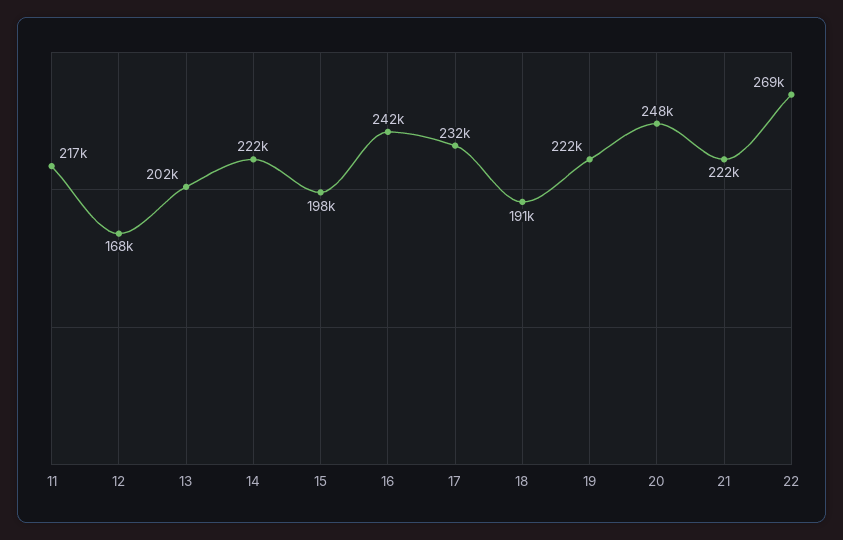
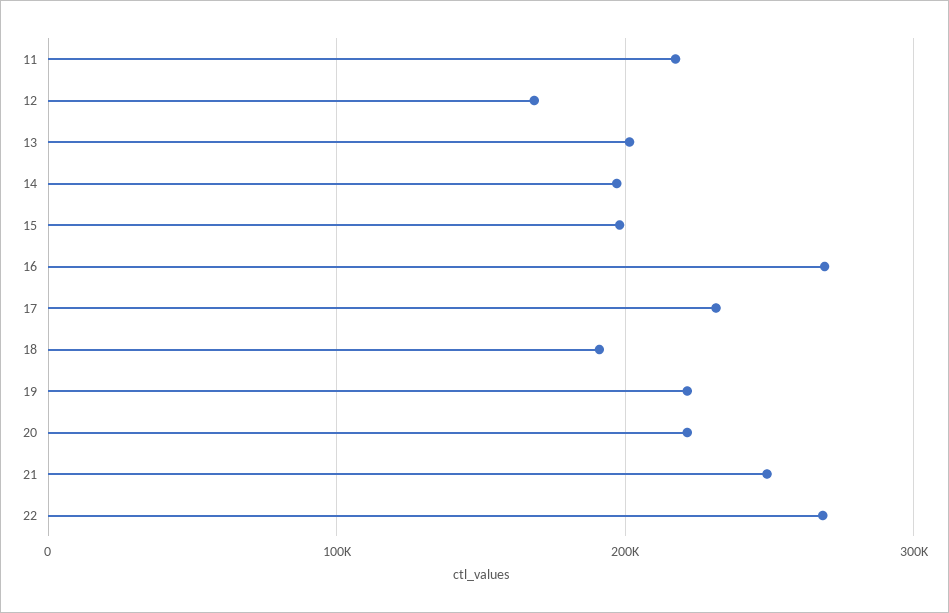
14: 222000 -> 200000
16: 242000 -> 270000
20: 248000 -> 220000
21: 222000 -> 250000

